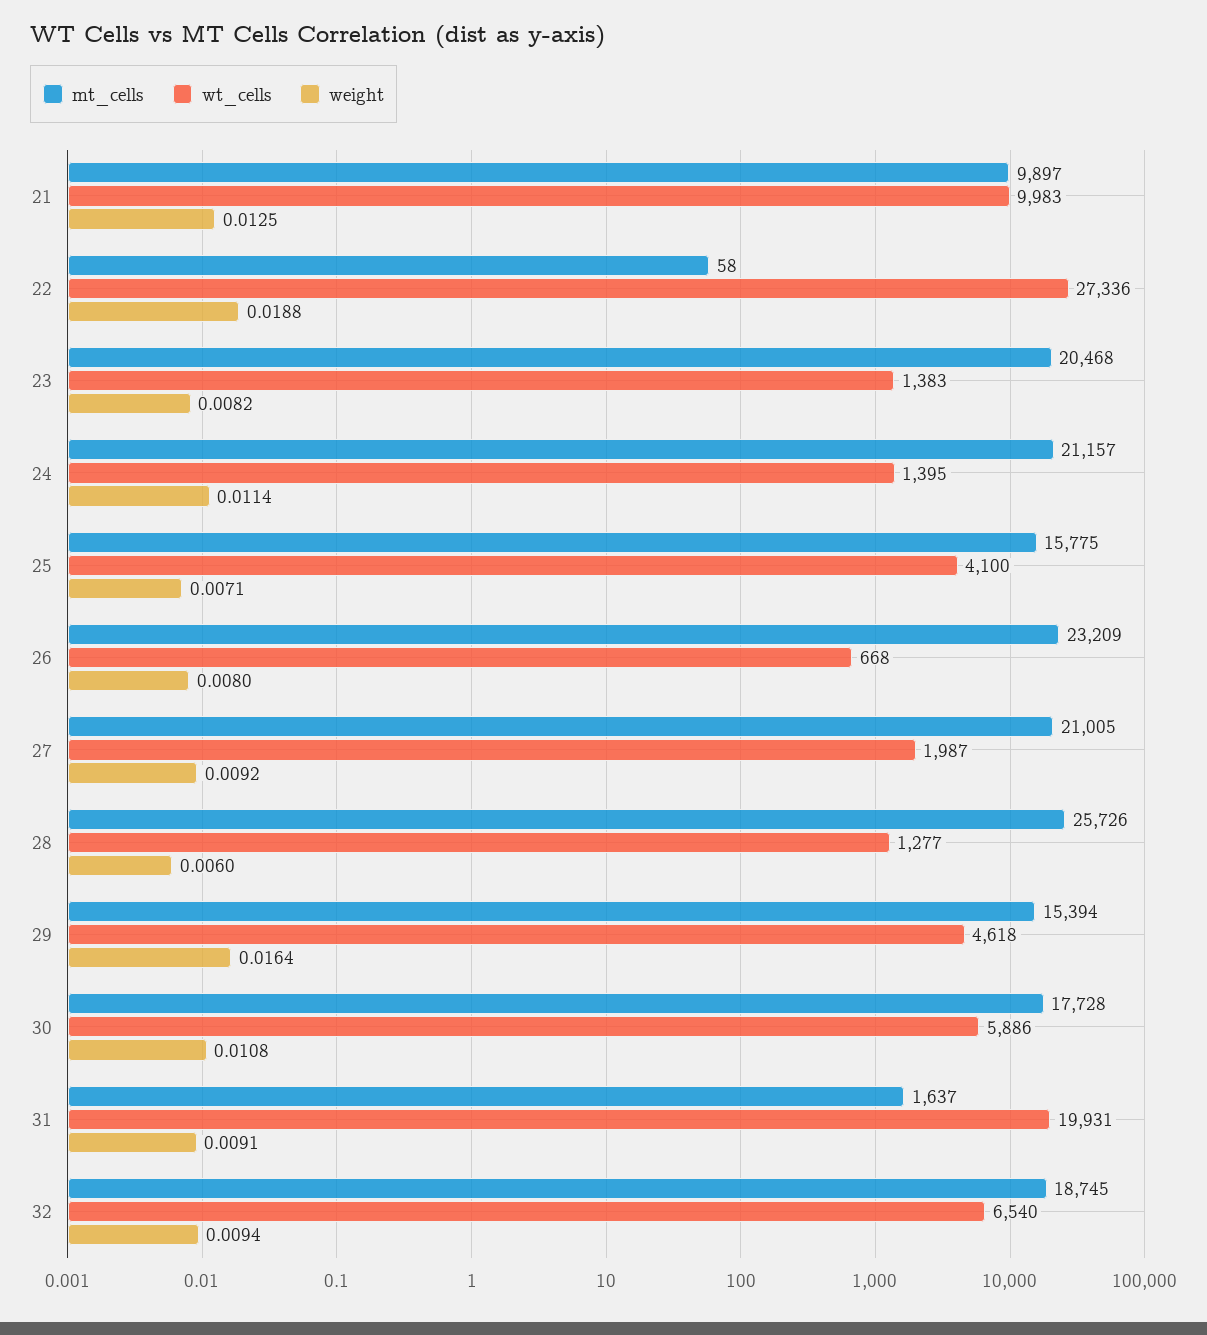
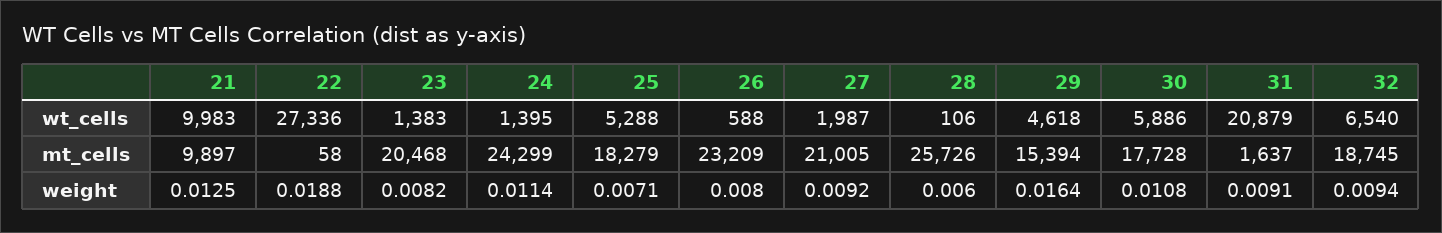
mt_cells, 24: 21157 -> 24299
mt_cells, 25: 15775 -> 18279
wt_cells, 25: 4100 -> 5288
wt_cells, 26: 668 -> 588
wt_cells, 28: 1277 -> 106
wt_cells, 31: 19931 -> 20879

